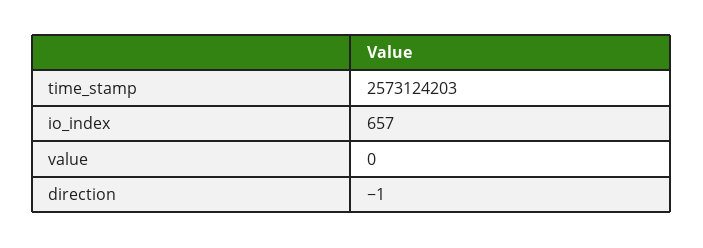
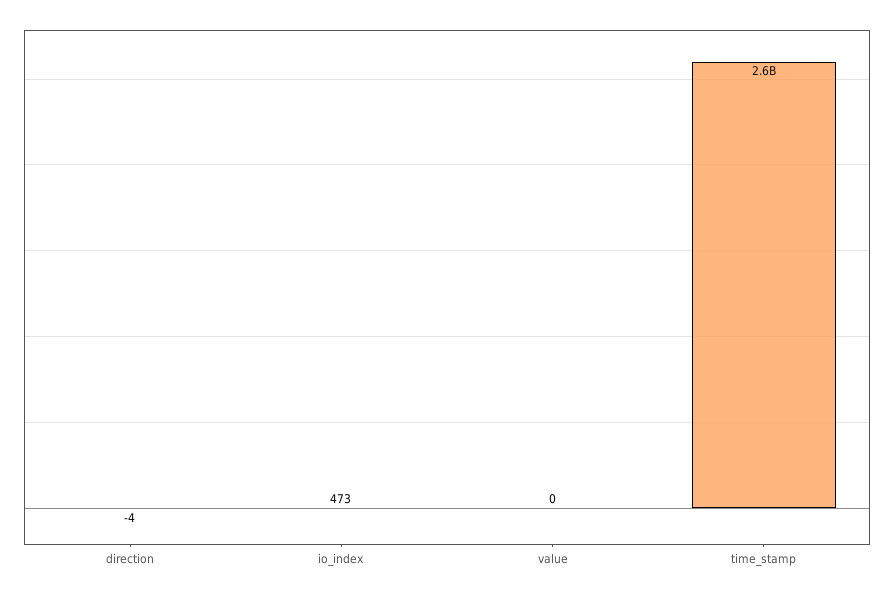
io_index: 657 -> 473
direction: -1 -> -4

